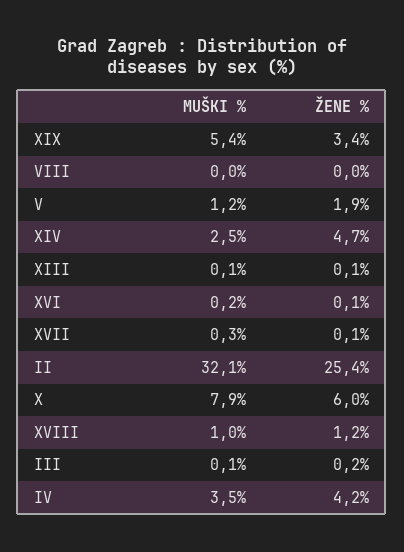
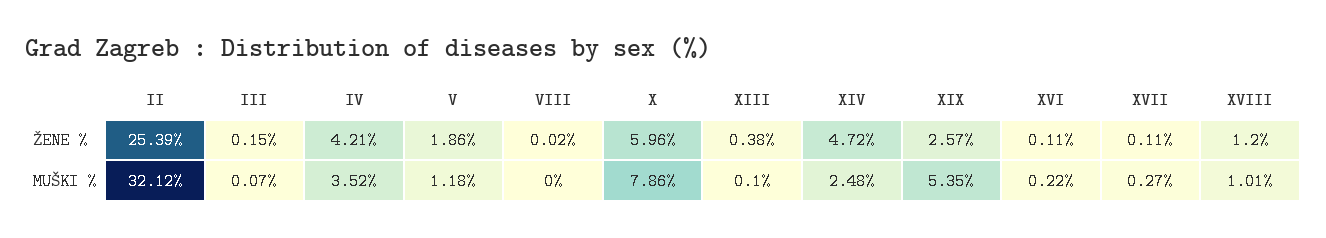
ŽENE %, XIX: 3.4 -> 2.57
ŽENE %, XIII: 0.1 -> 0.38

